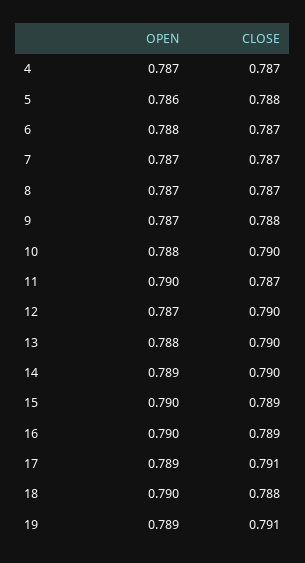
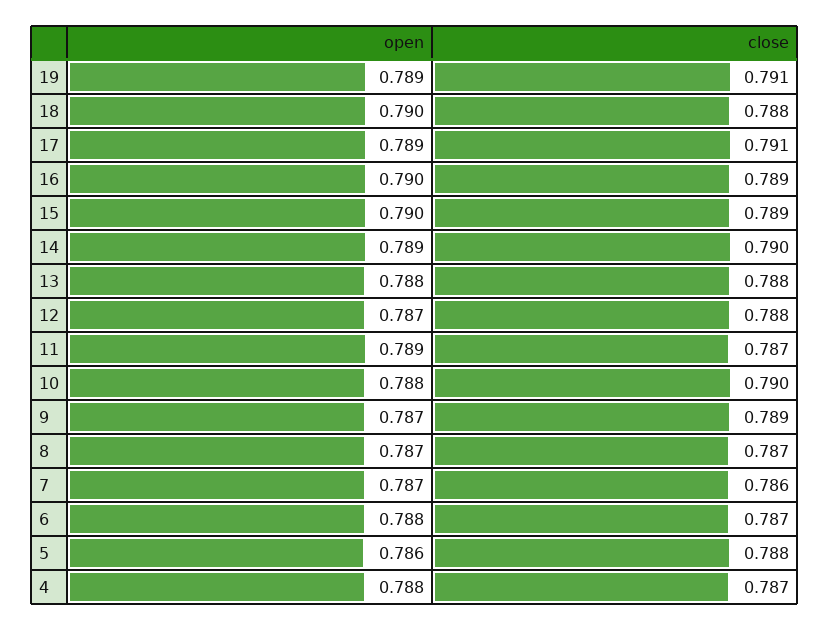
OPEN, 4: 0.787 -> 0.788
CLOSE, 7: 0.787 -> 0.786
CLOSE, 9: 0.788 -> 0.789
OPEN, 11: 0.79 -> 0.789
CLOSE, 12: 0.79 -> 0.788
CLOSE, 13: 0.79 -> 0.788

